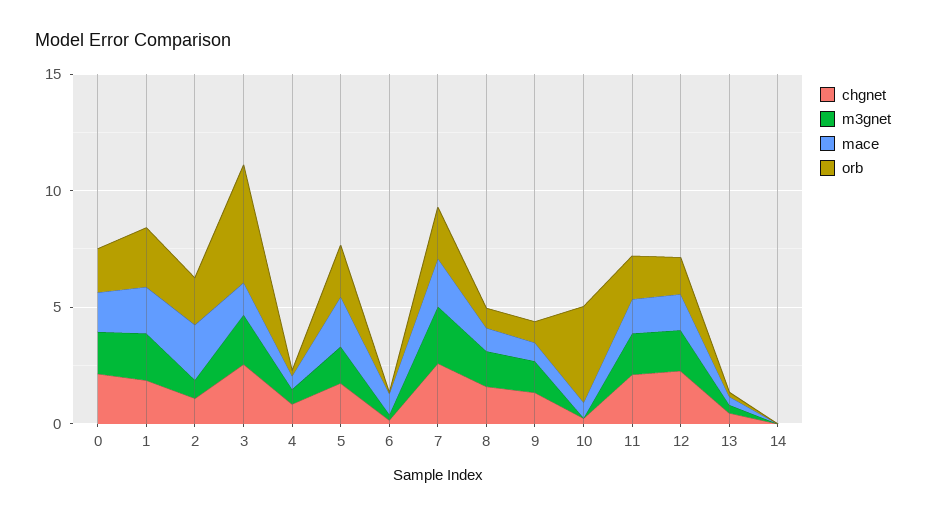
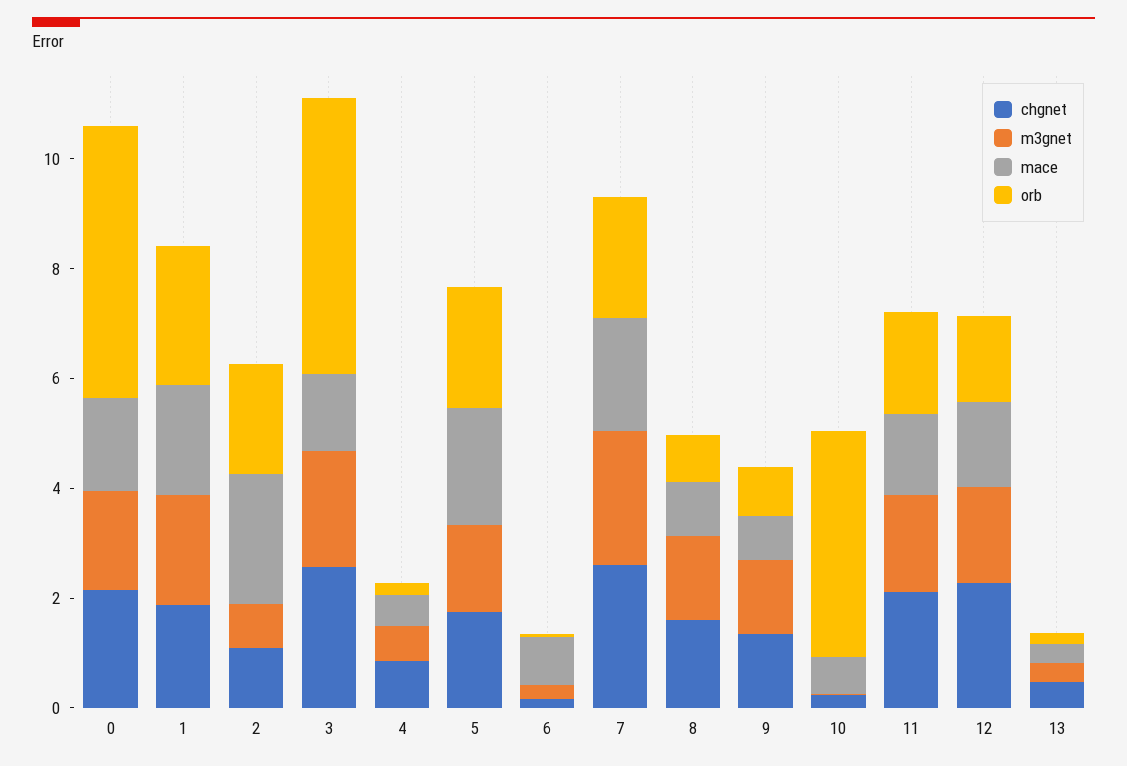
orb, 0: 2 -> 5
chgnet, 14: 0 -> none
m3gnet, 14: 0 -> none
mace, 14: 0 -> none
orb, 14: 0 -> none

